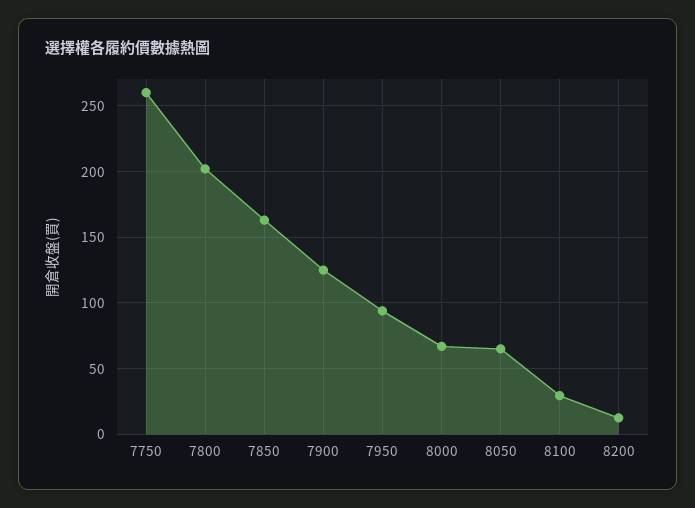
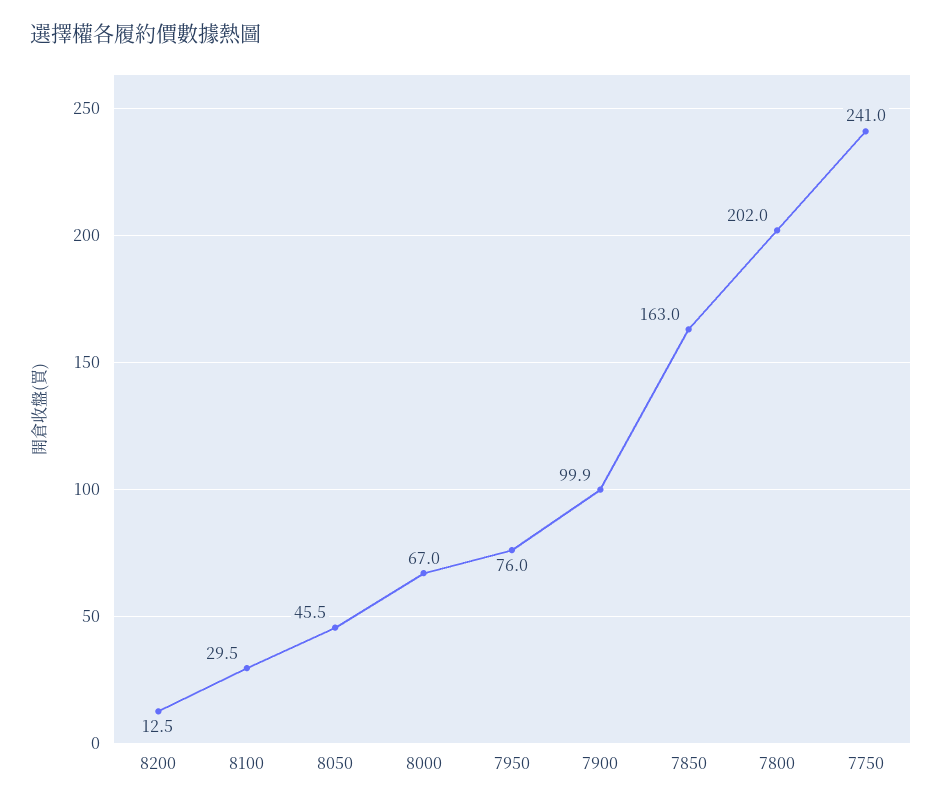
7750: 260 -> 241
7900: 125 -> 99.9
7950: 95 -> 76
8050: 65 -> 45.5

